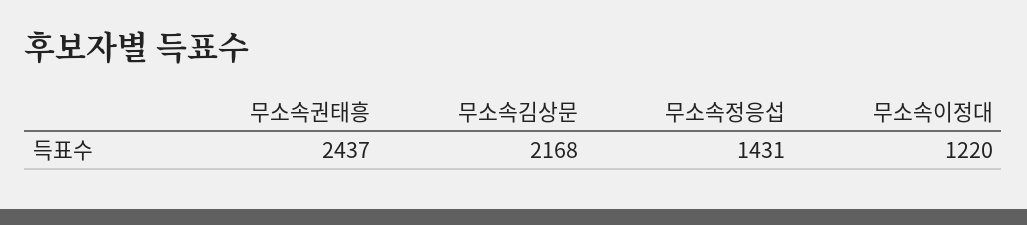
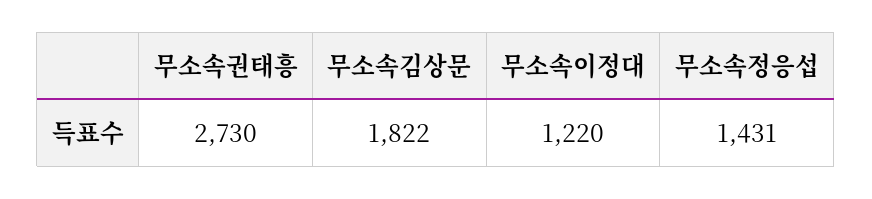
무소속권태흥: 2437 -> 2730
무소속김상문: 2168 -> 1822

